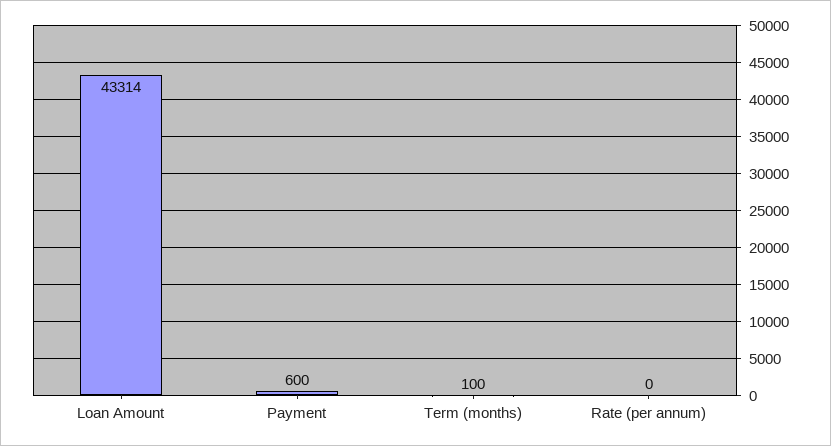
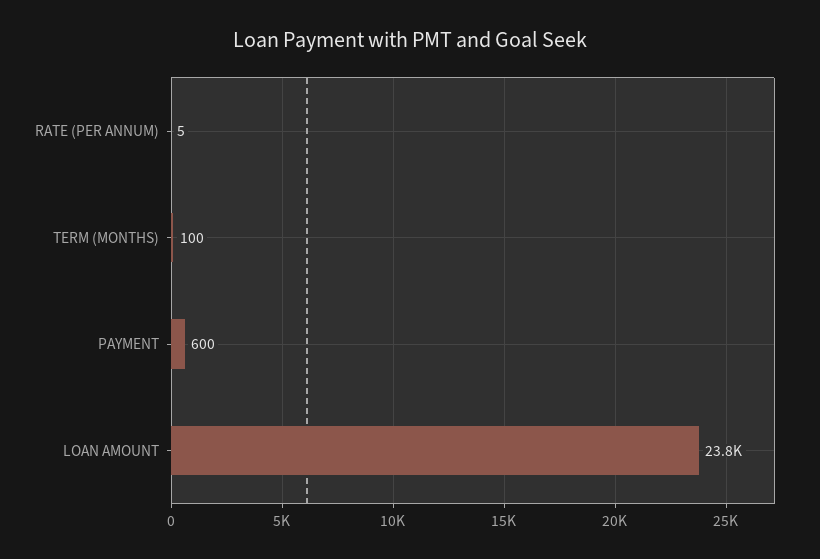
Loan Amount: 43314 -> 23800
Rate (per annum): 0 -> 5

